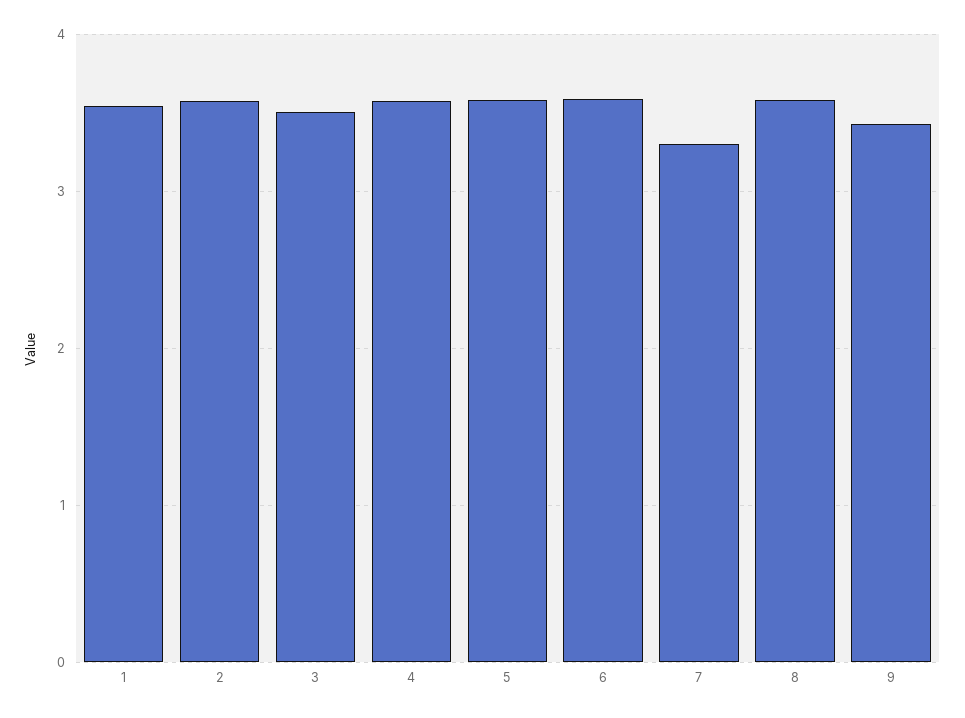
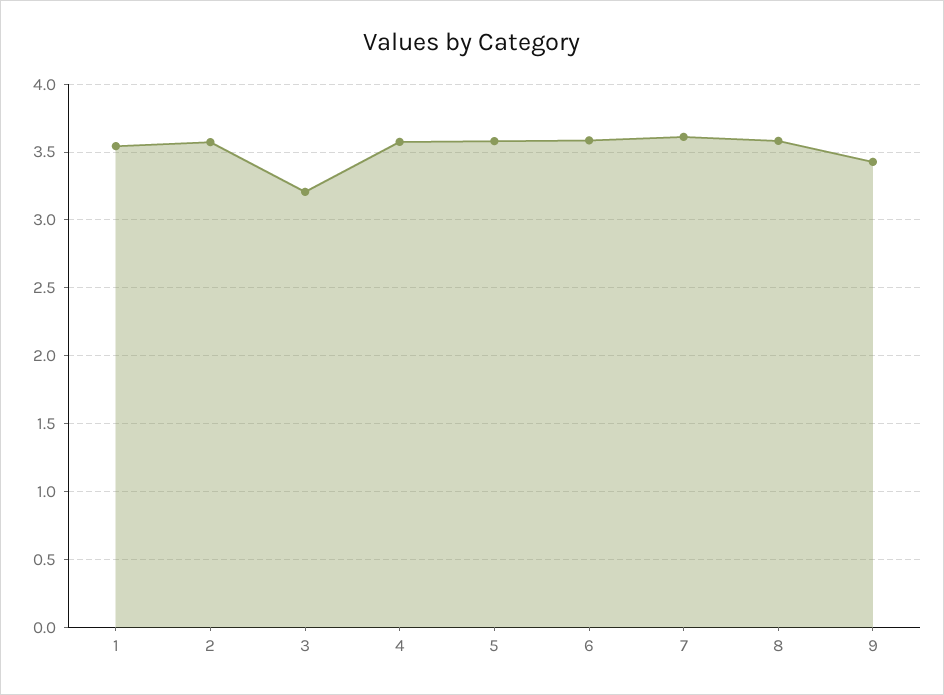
3: 3.5 -> 3.2
7: 3.3 -> 3.6

